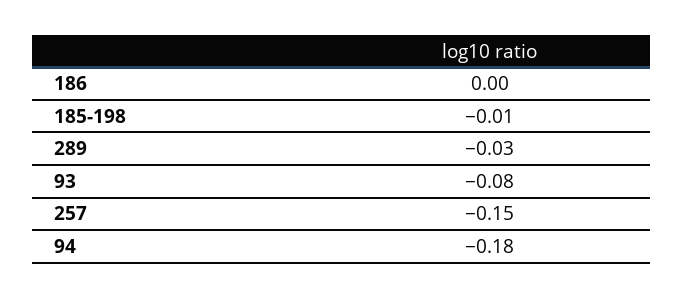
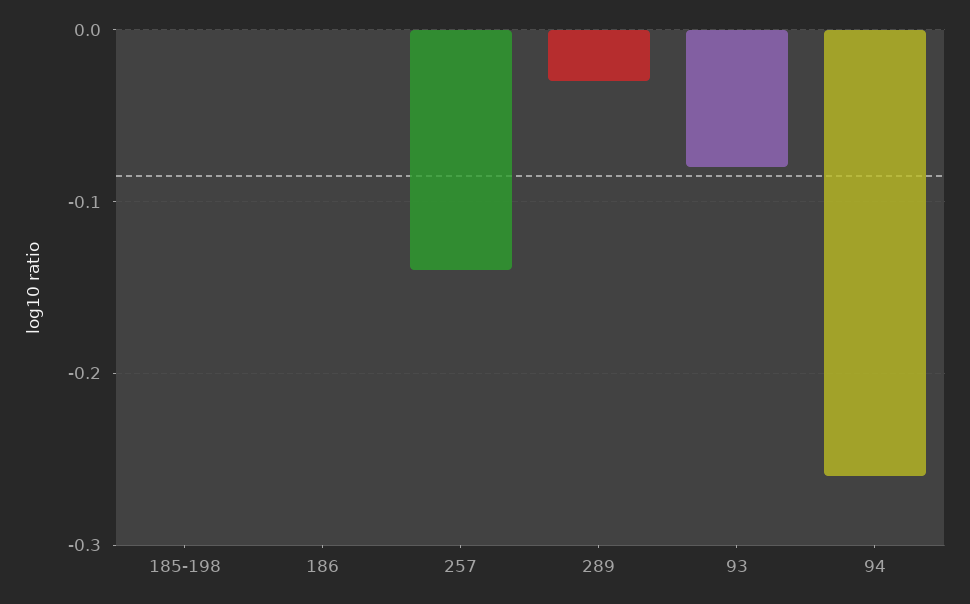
185-198: -0.01 -> 0
257: -0.15 -> -0.14
94: -0.18 -> -0.26

